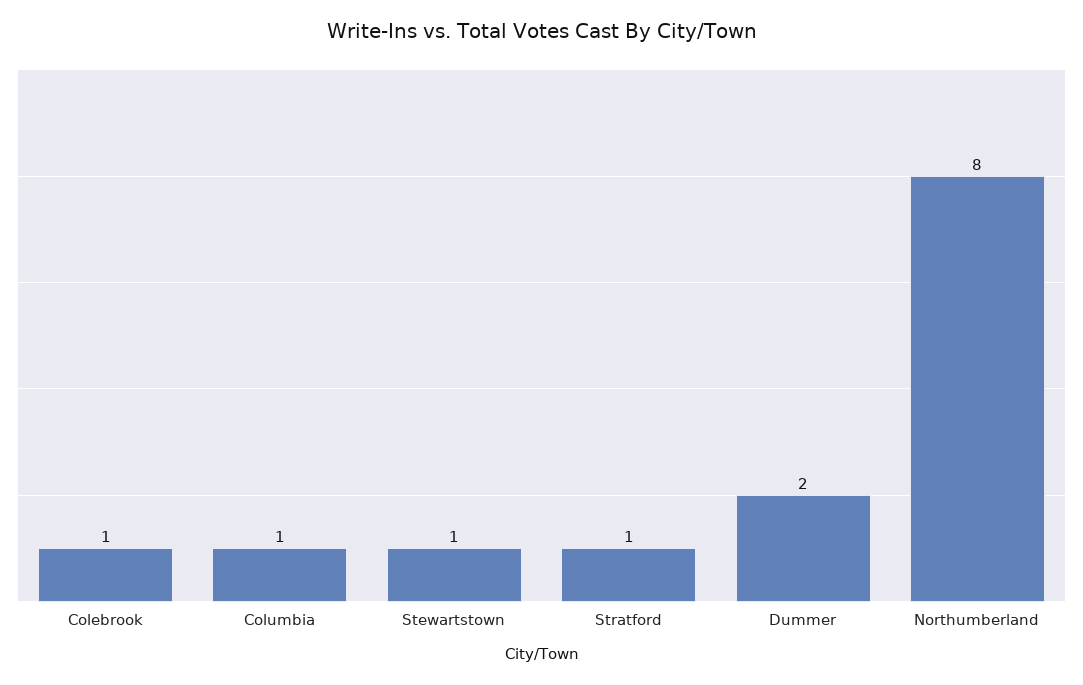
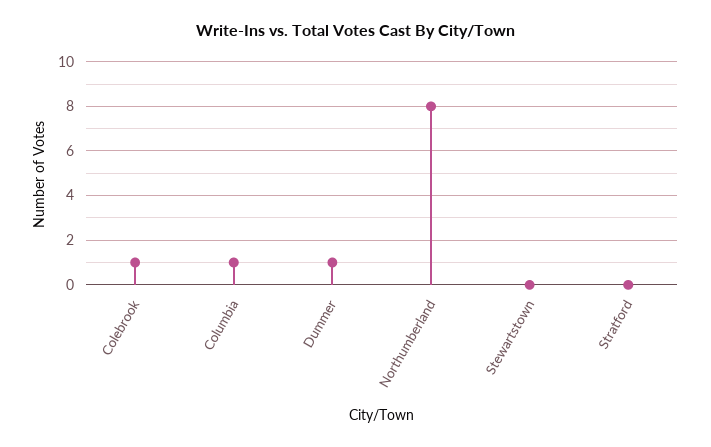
Stewartstown: 1 -> 0
Stratford: 1 -> 0
Dummer: 2 -> 1

